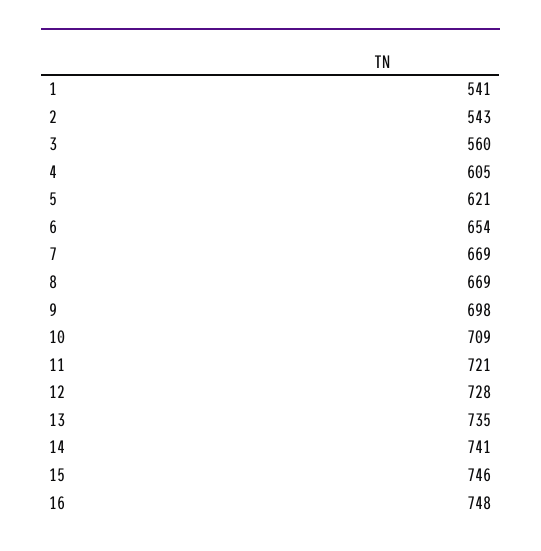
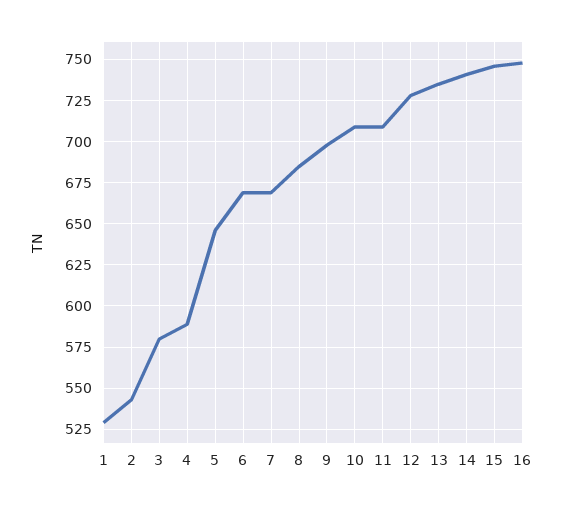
1: 541 -> 530
3: 560 -> 580
4: 605 -> 590
5: 621 -> 645
6: 654 -> 670
8: 669 -> 685
11: 721 -> 710

